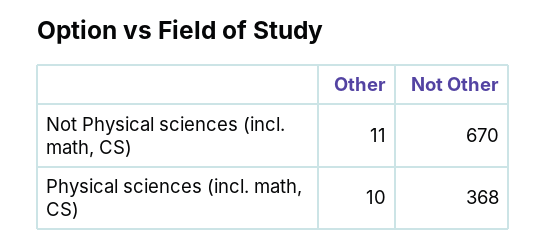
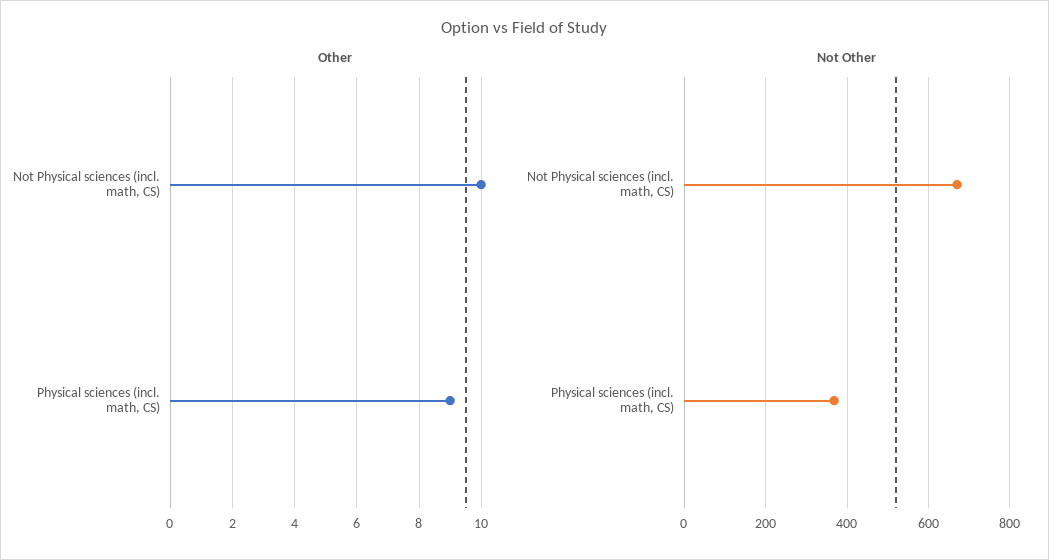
Other, Not Physical sciences (incl. math, CS): 11 -> 10
Other, Physical sciences (incl. math, CS): 10 -> 9

